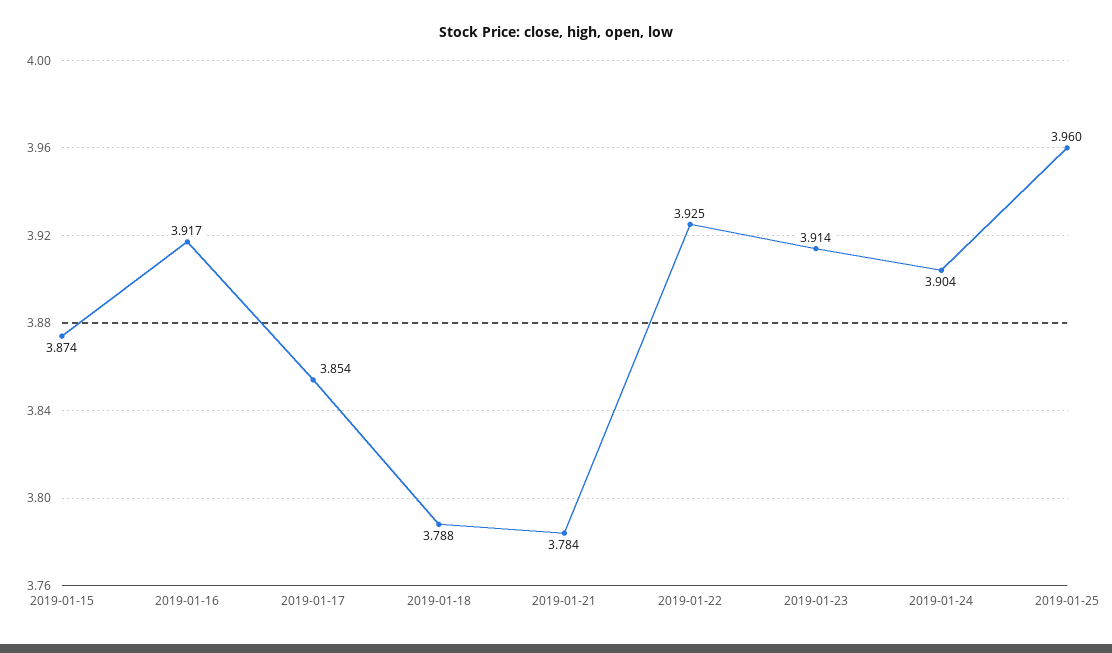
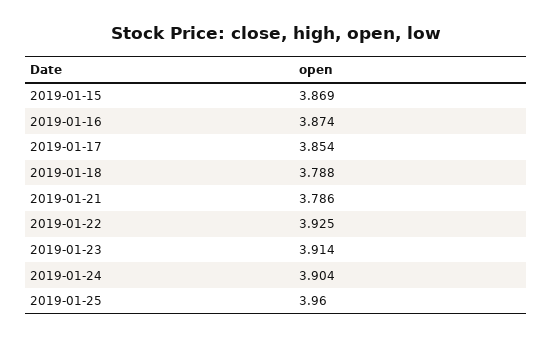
2019-01-15: 3.874 -> 3.869
2019-01-16: 3.917 -> 3.874
2019-01-21: 3.784 -> 3.786

